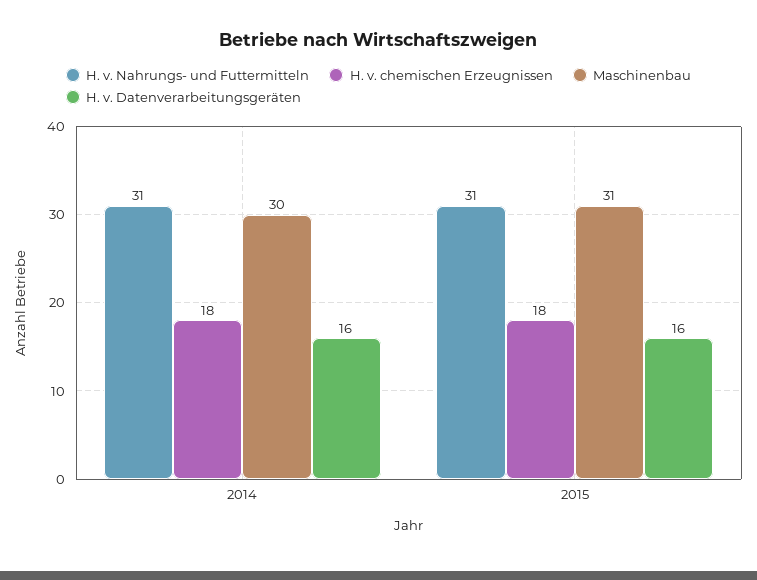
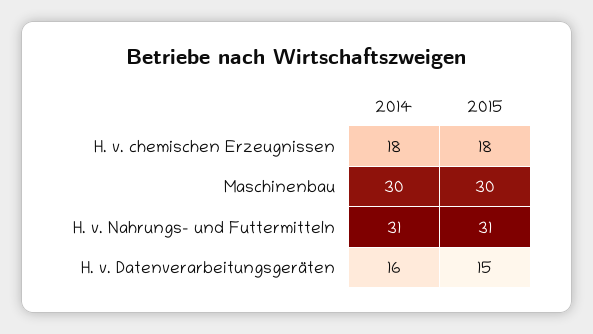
Maschinenbau, 2015: 31 -> 30
H. v. Datenverarbeitungsgeräten, 2015: 16 -> 15

